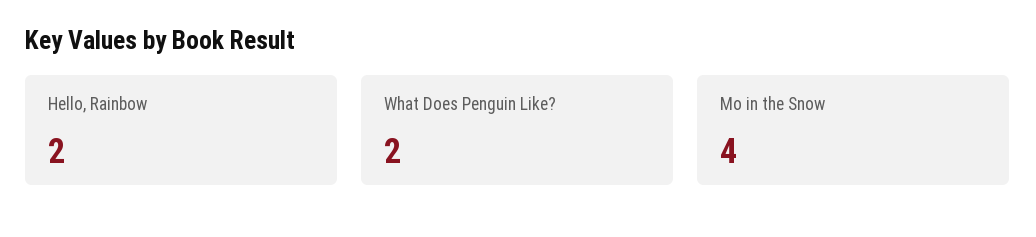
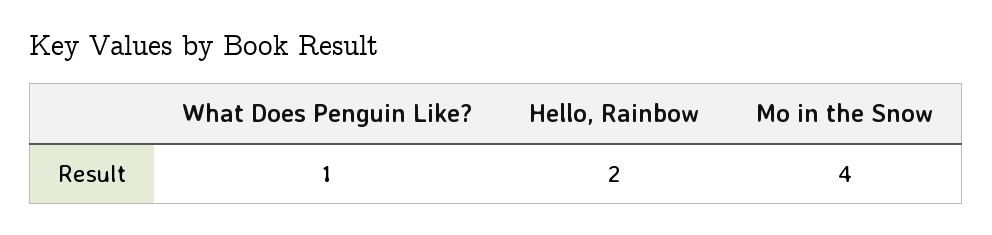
What Does Penguin Like?: 2 -> 1

